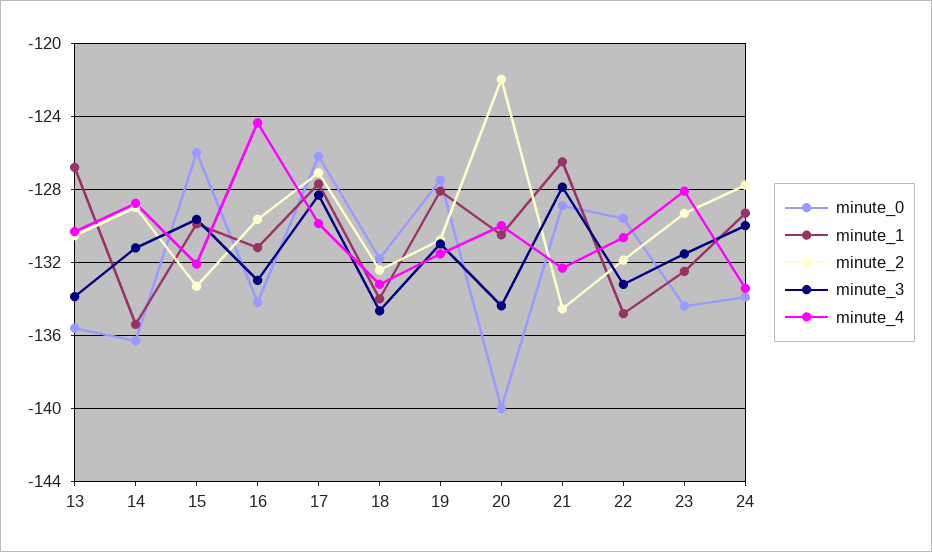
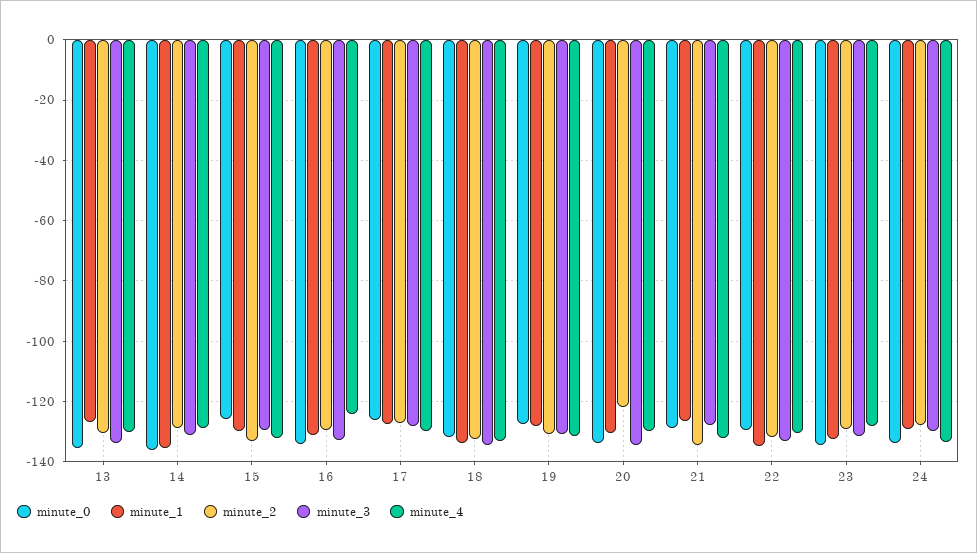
minute_0, 20: -140 -> -134

